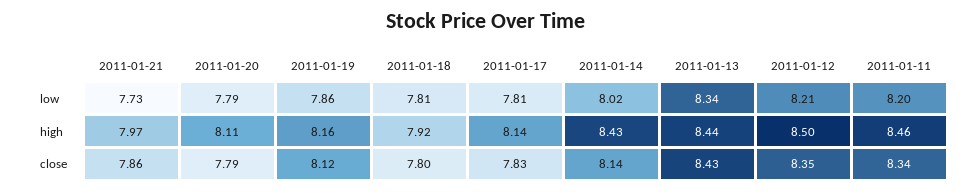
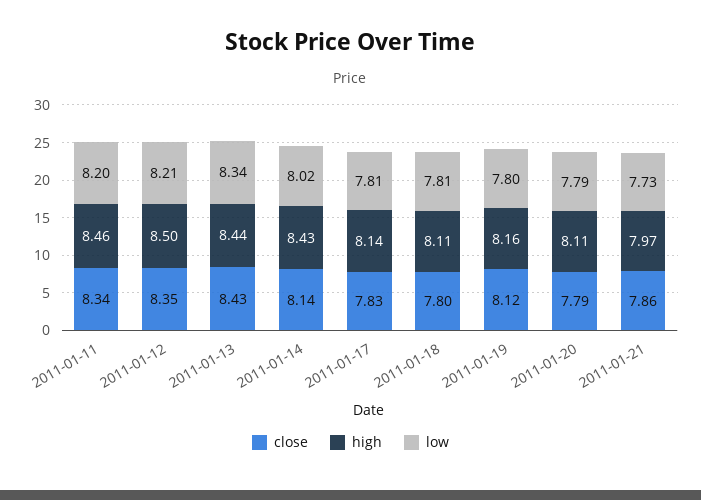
low, 2011-01-19: 7.86 -> 7.8
high, 2011-01-18: 7.92 -> 8.11

